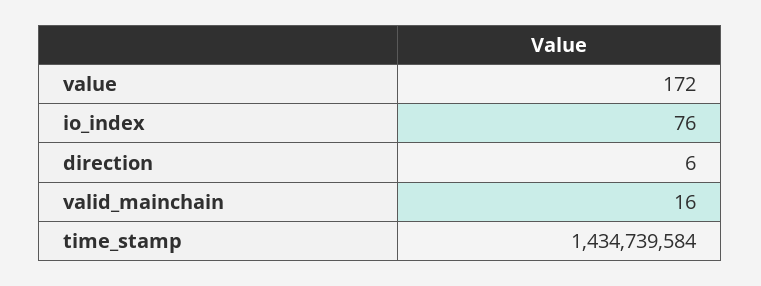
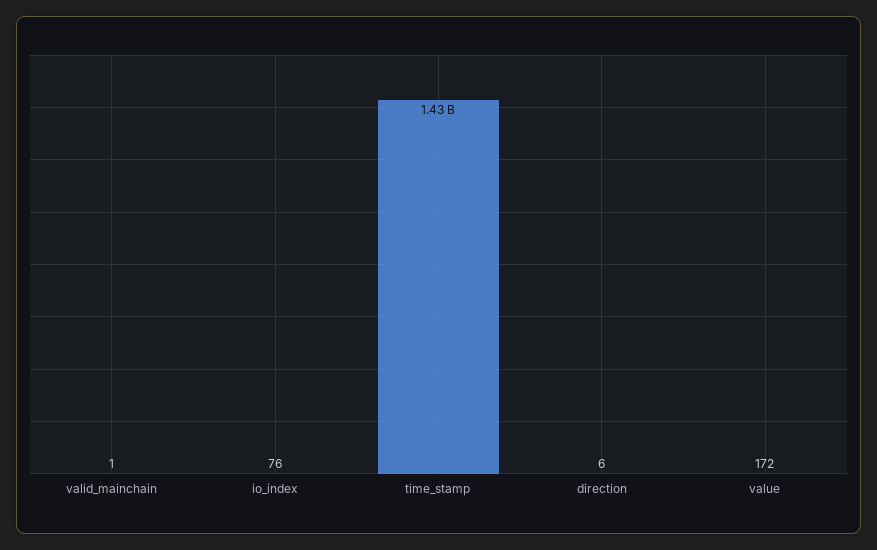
valid_mainchain: 16 -> 1

